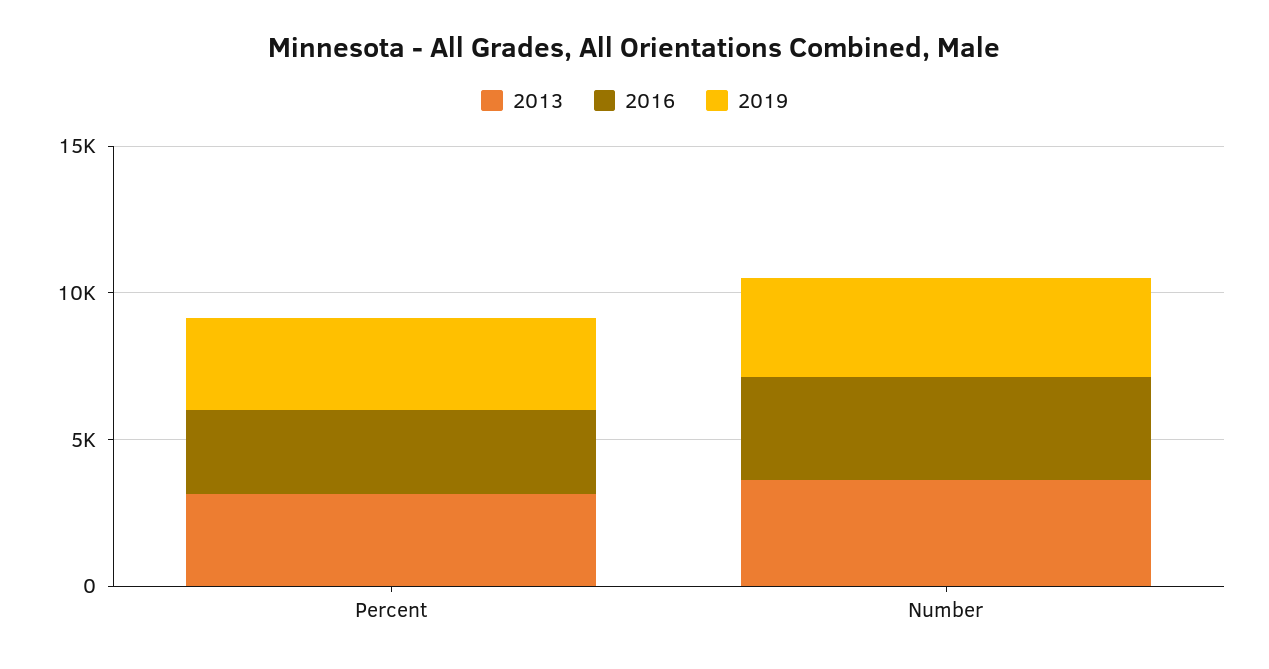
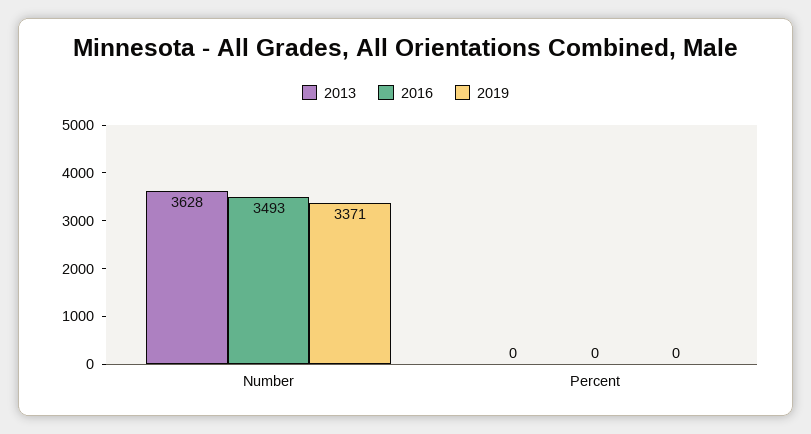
2013, Percent: 3000 -> 0
2016, Percent: 3000 -> 0
2019, Percent: 3000 -> 0

